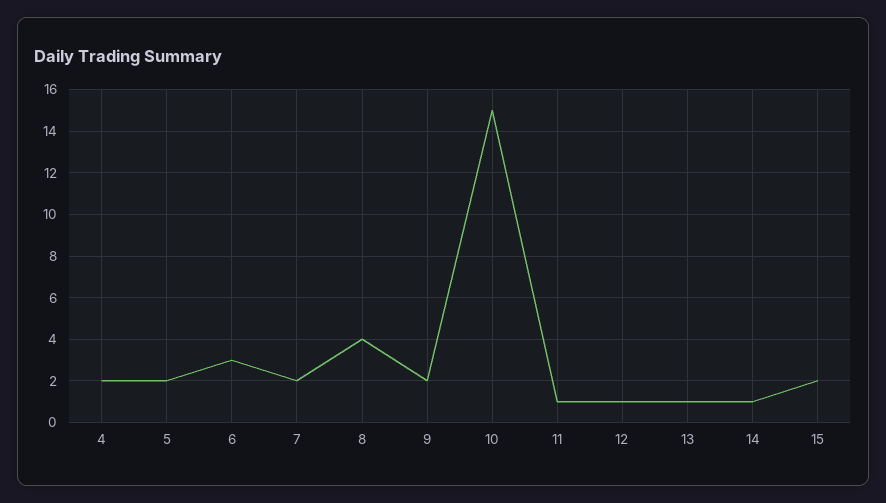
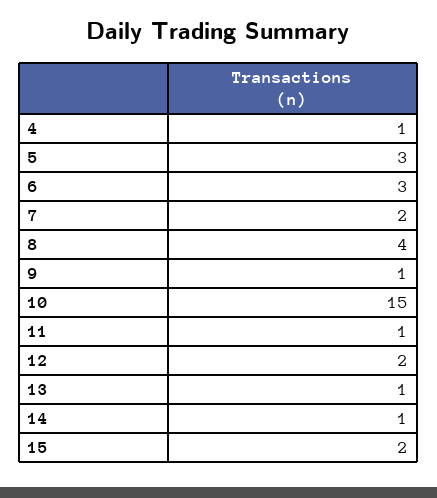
4: 2 -> 1
5: 2 -> 3
9: 2 -> 1
12: 1 -> 2

